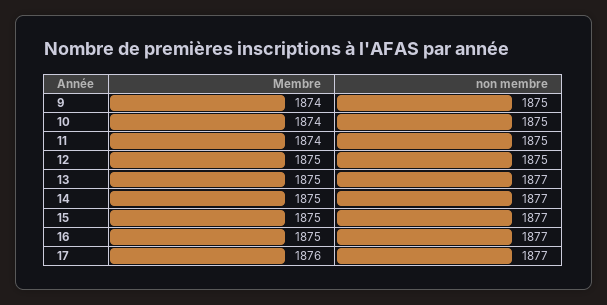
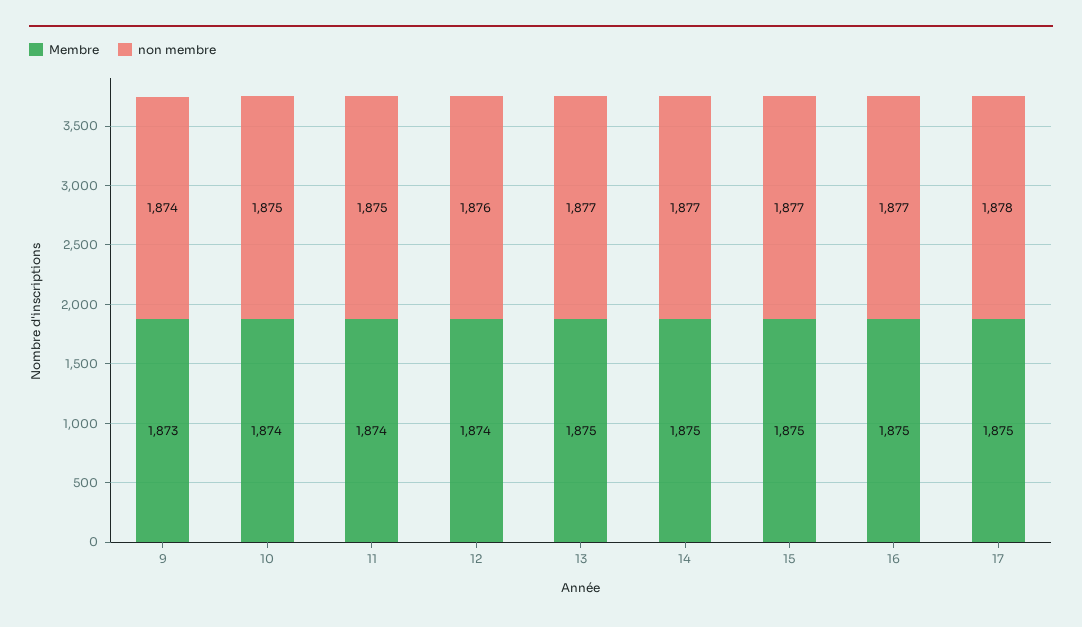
Membre, 9: 1874 -> 1873
non membre, 9: 1875 -> 1874
Membre, 12: 1875 -> 1874
non membre, 12: 1875 -> 1876
Membre, 17: 1876 -> 1875
non membre, 17: 1877 -> 1878

